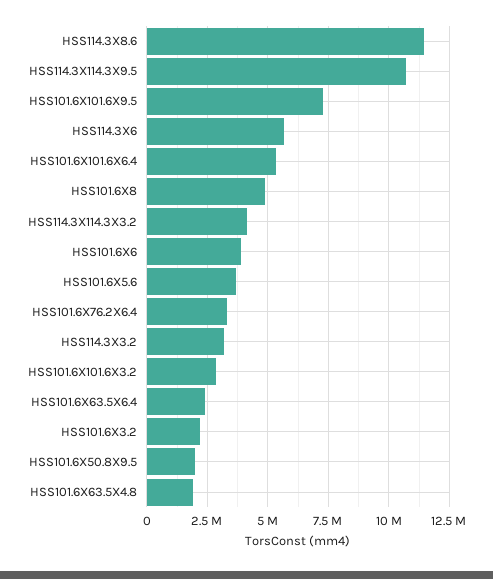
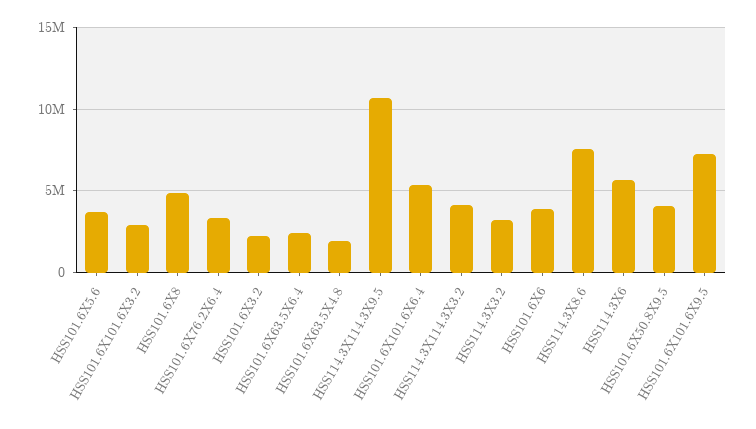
HSS114.3X8.6: 11500000 -> 7500000
HSS101.6X50.8X9.5: 2000000 -> 4000000

